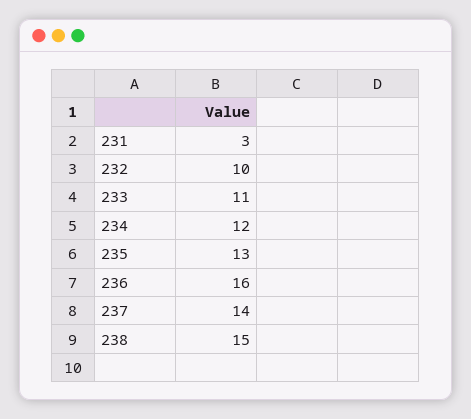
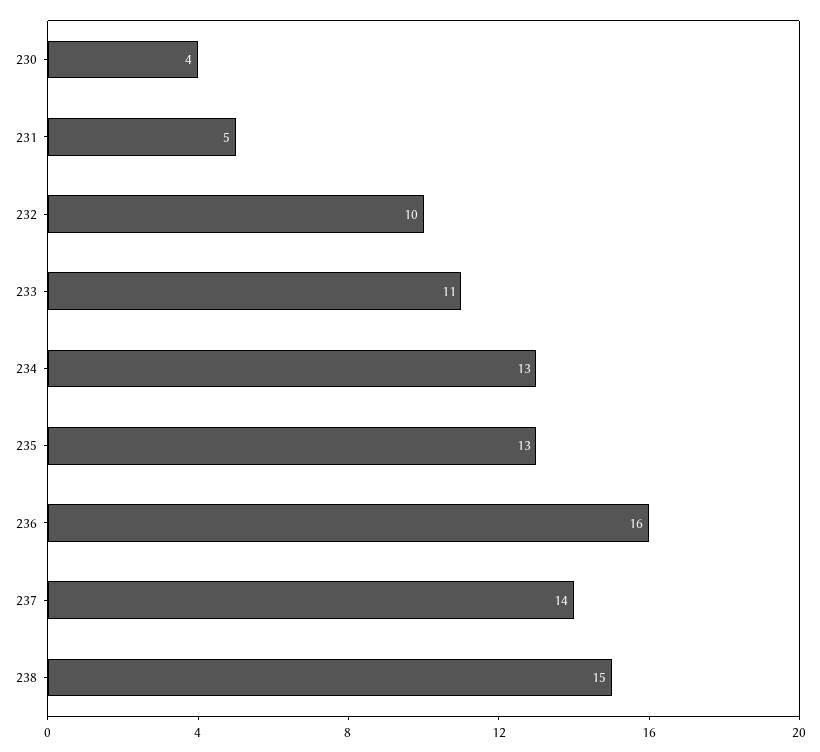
231: 3 -> 5
234: 12 -> 13
230: none -> 4

